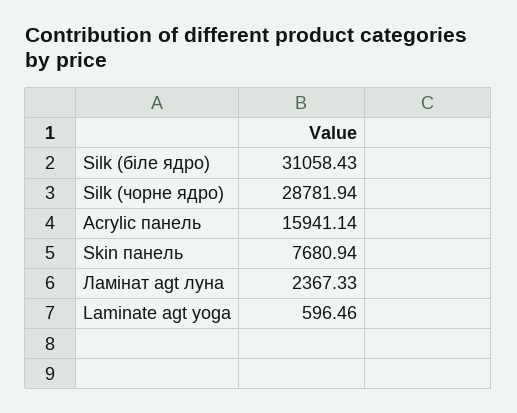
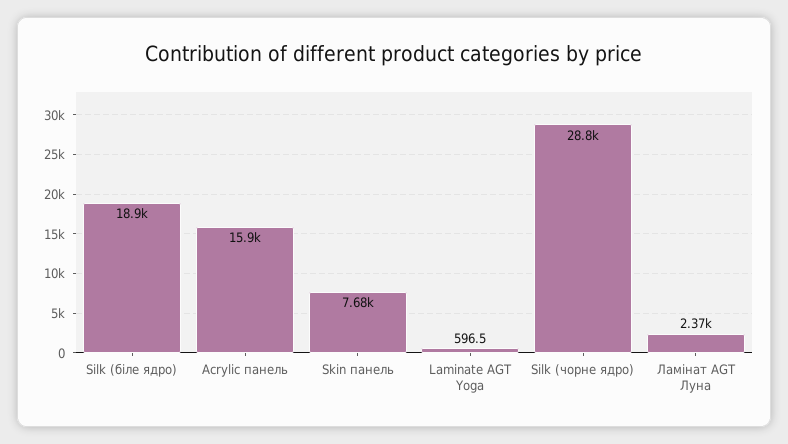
Silk (біле ядро): 31058.43 -> 18900

